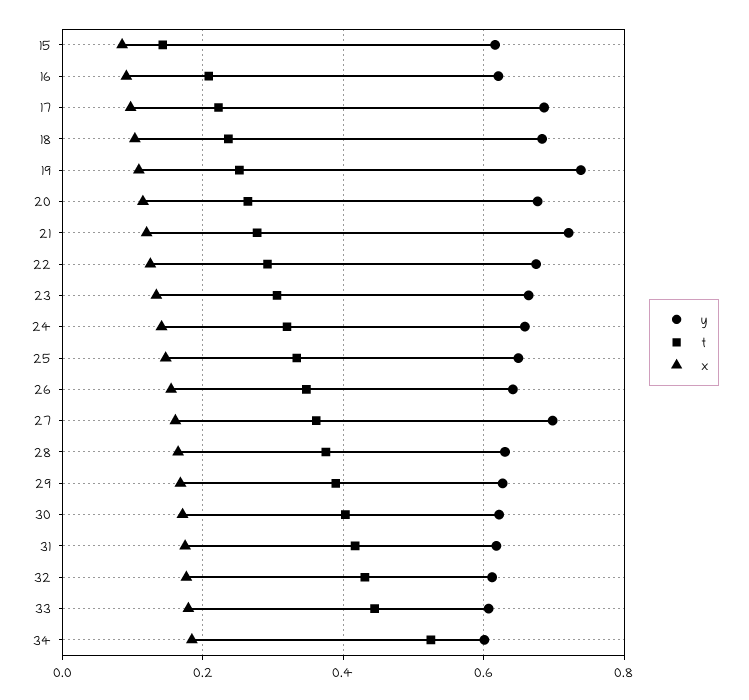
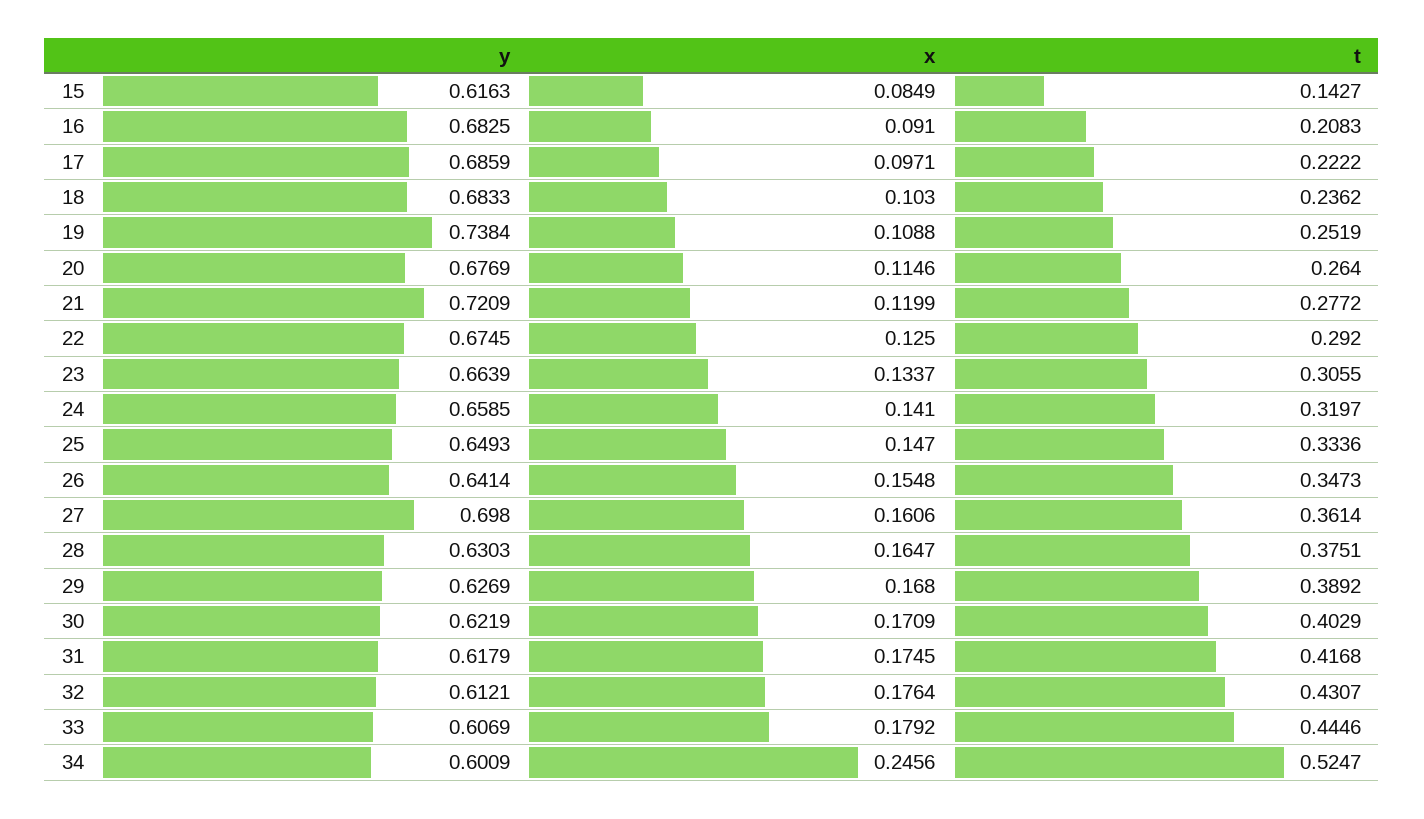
y, 16: 0.62 -> 0.6825
x, 34: 0.18 -> 0.2456

